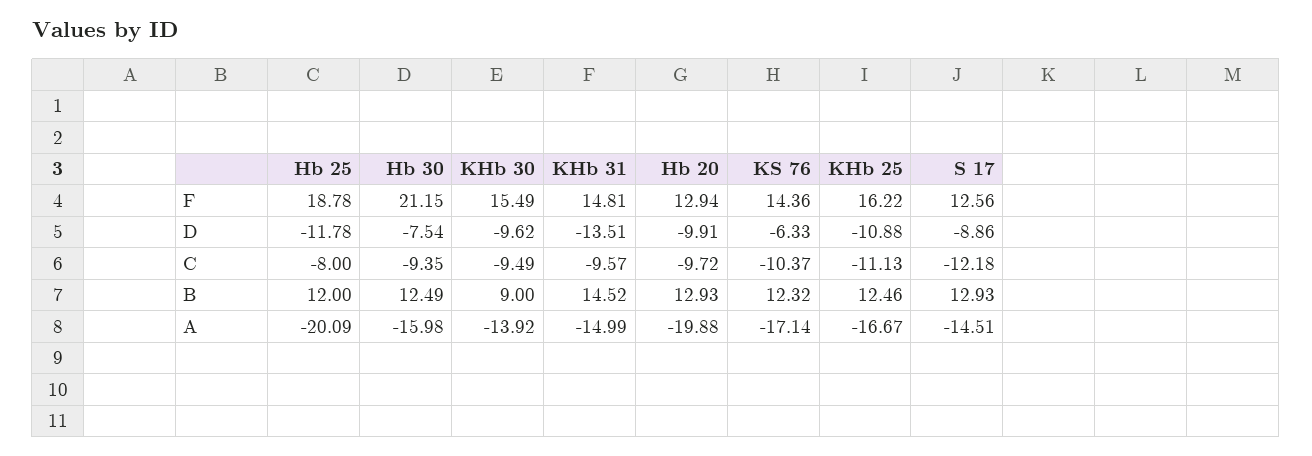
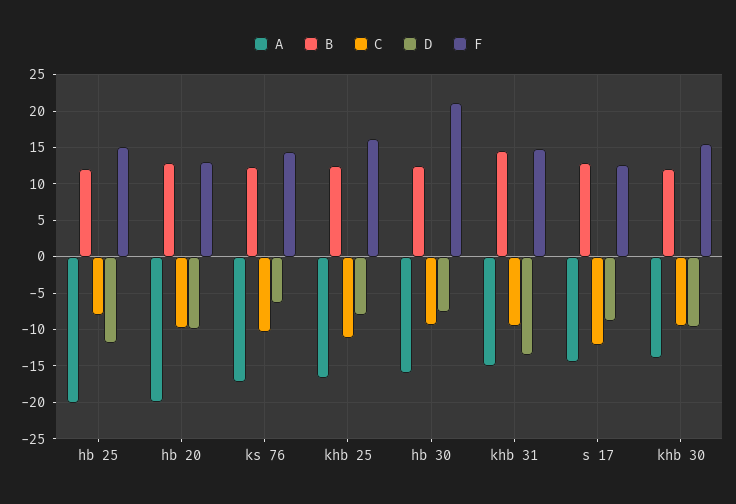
F, Hb 25: 18.78 -> 15
D, KHb 25: -10.88 -> -8
B, KHb 30: 9 -> 12

